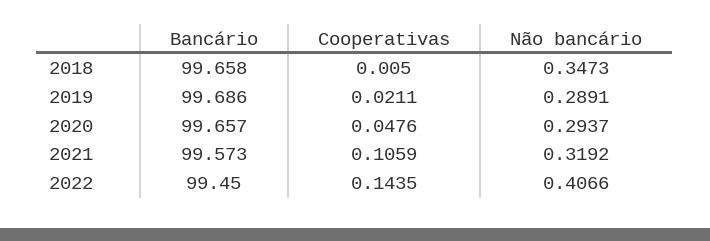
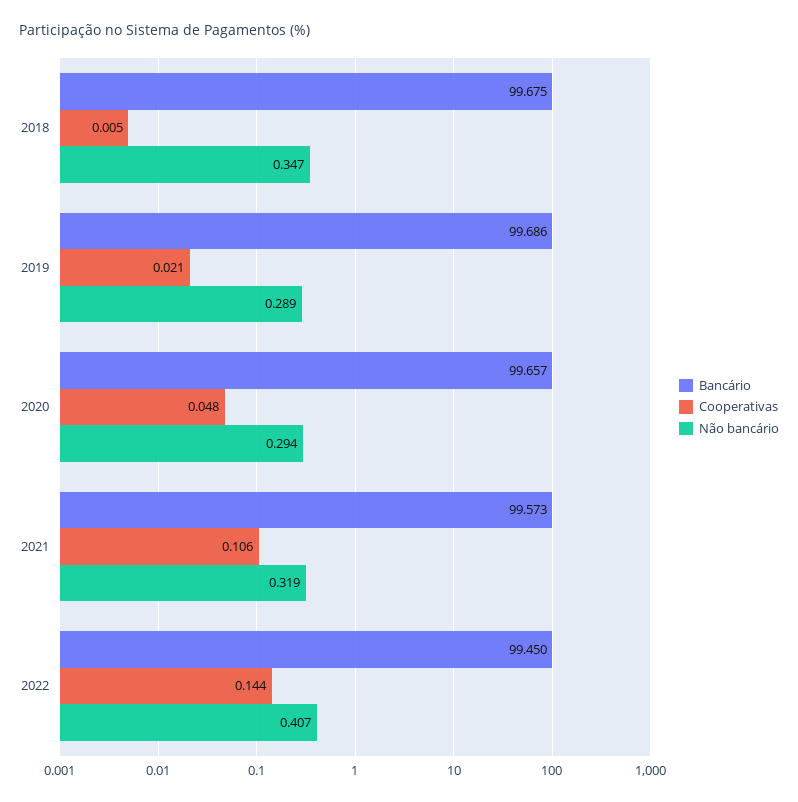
Bancário, 2018: 99.658 -> 99.675

